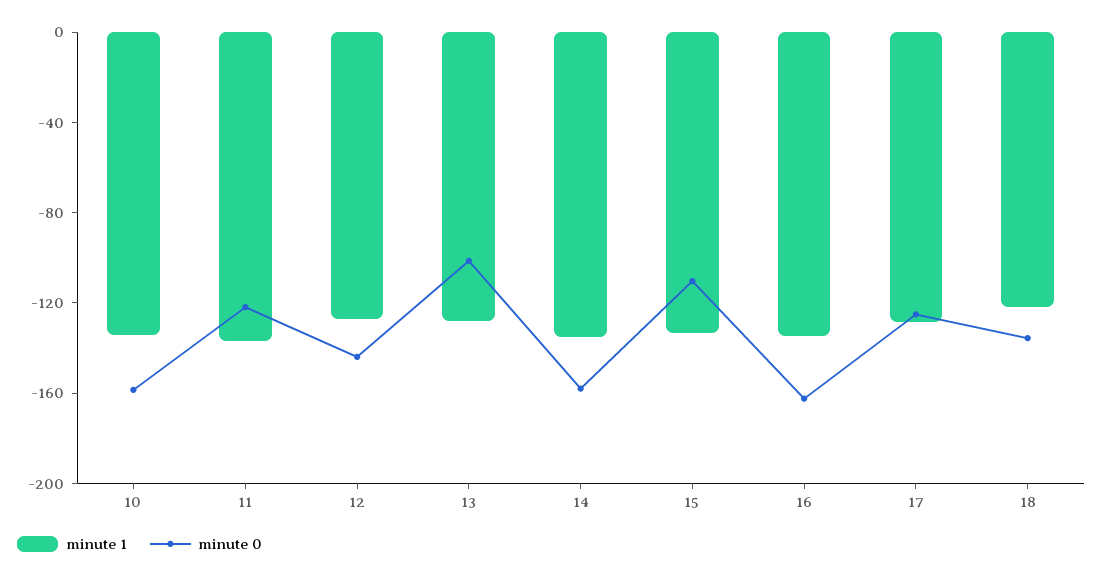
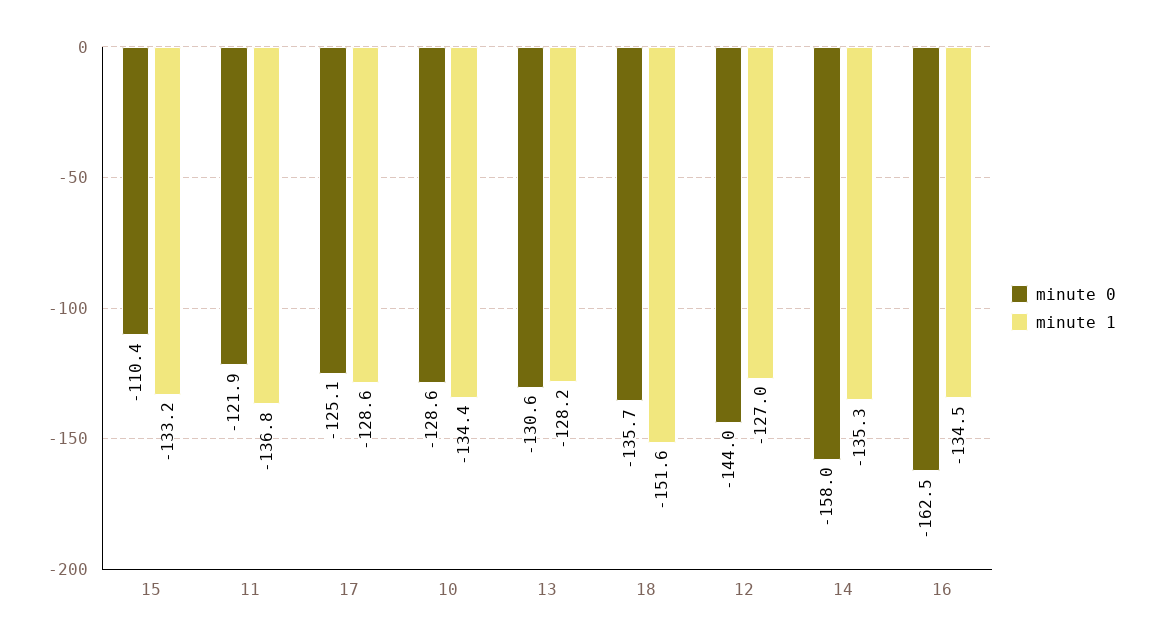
minute 0, 10: -160 -> -128.6
minute 0, 13: -100 -> -130.6
minute 1, 18: -120 -> -151.6

